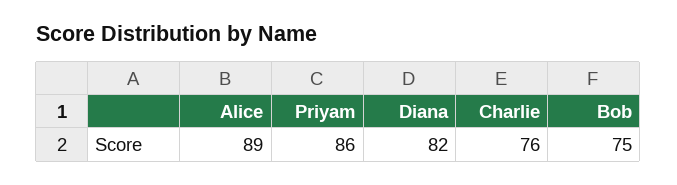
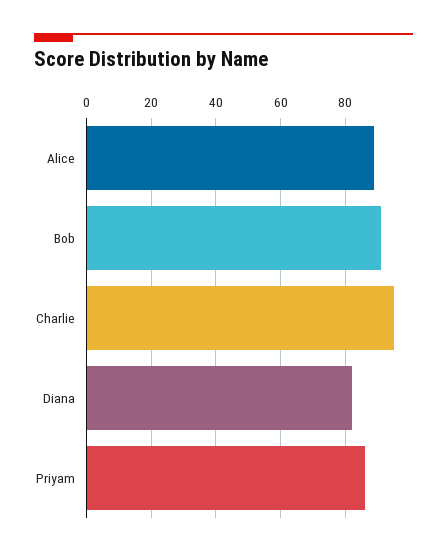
Charlie: 76 -> 95
Bob: 75 -> 90

